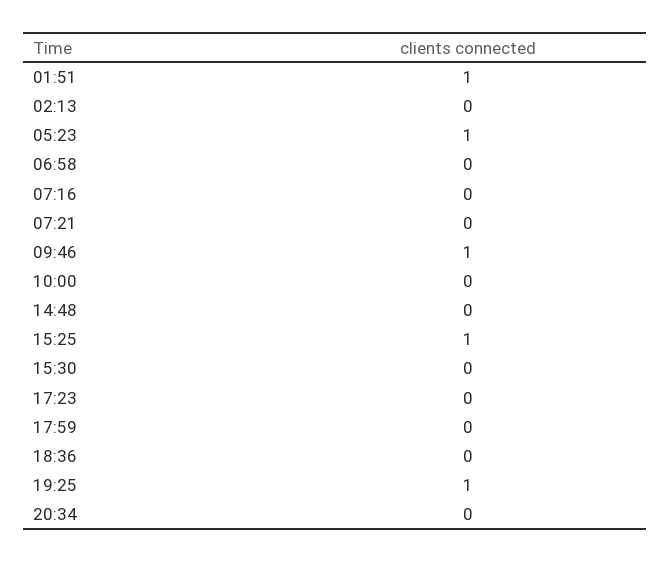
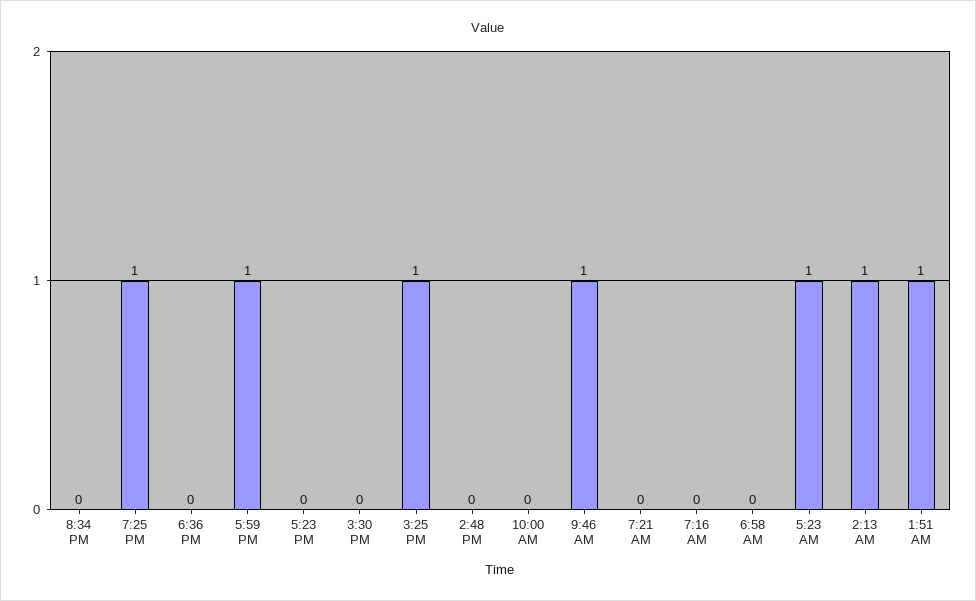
02:13: 0 -> 1
17:59: 0 -> 1

